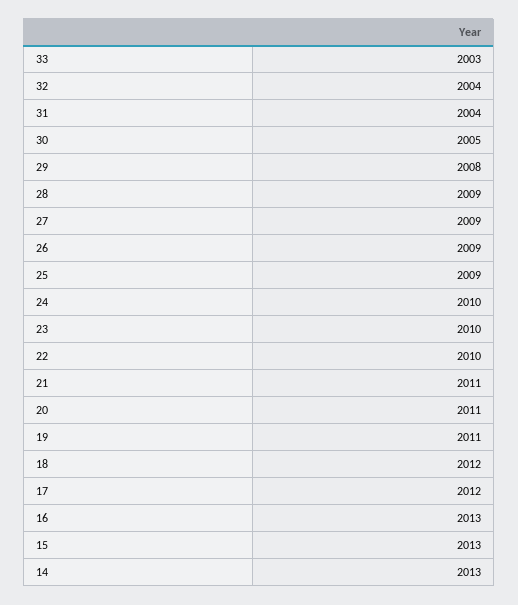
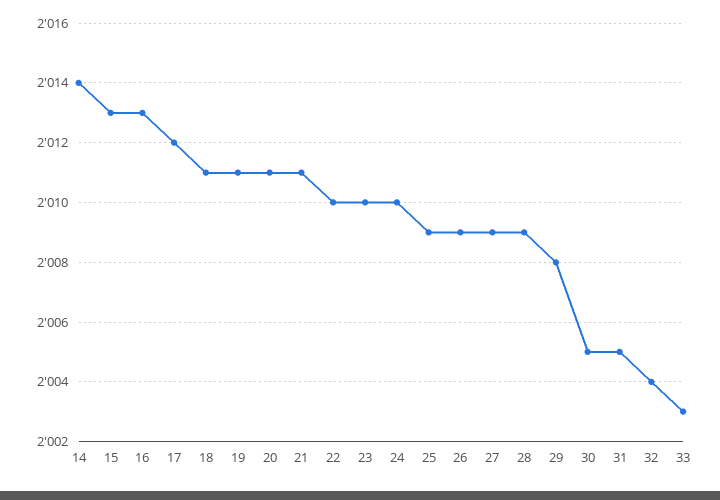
31: 2004 -> 2005
18: 2012 -> 2011
14: 2013 -> 2014

